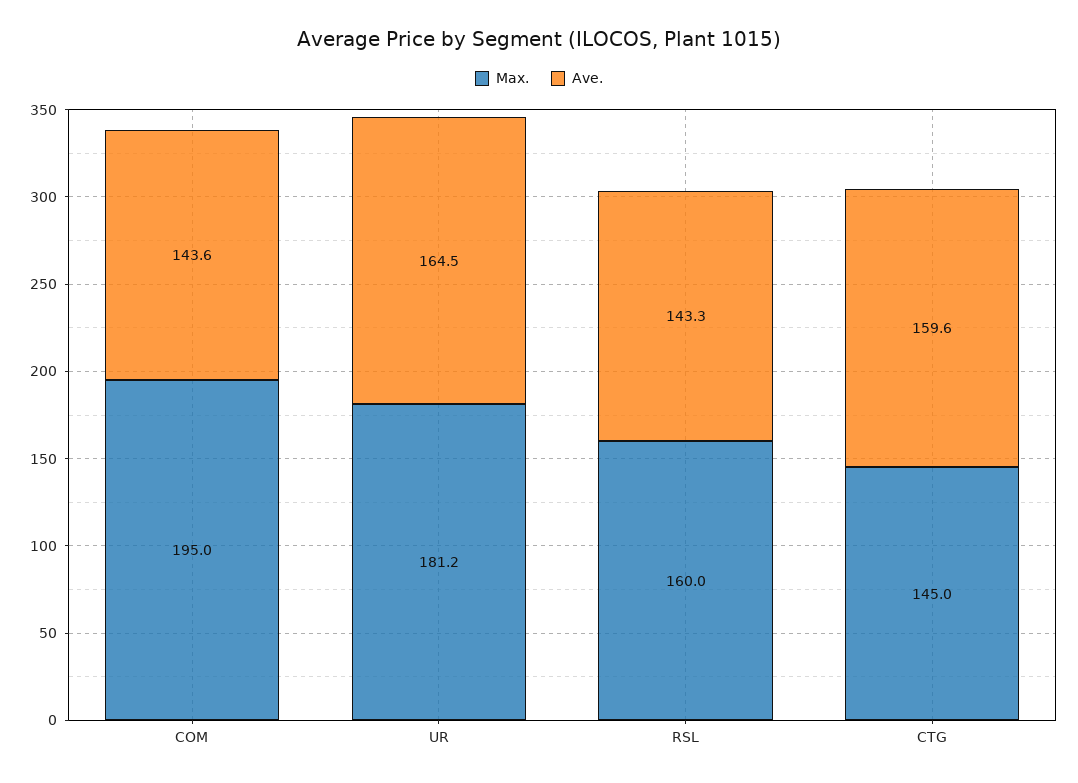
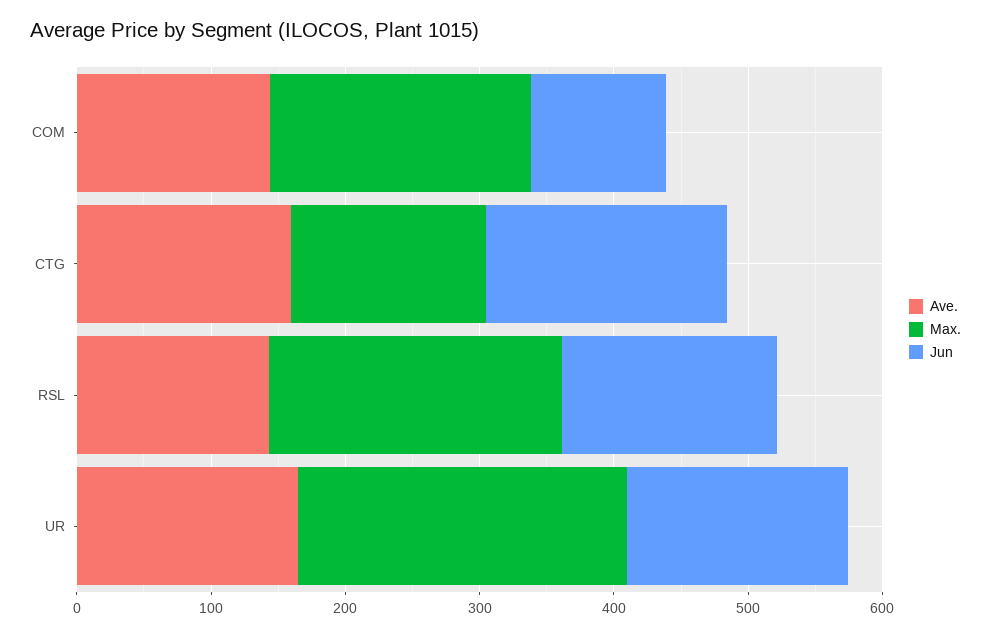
Max., UR: 181.2 -> 240
Max., RSL: 160 -> 220
Jun, COM: none -> 100
Jun, CTG: none -> 180
Jun, RSL: none -> 160
Jun, UR: none -> 160

